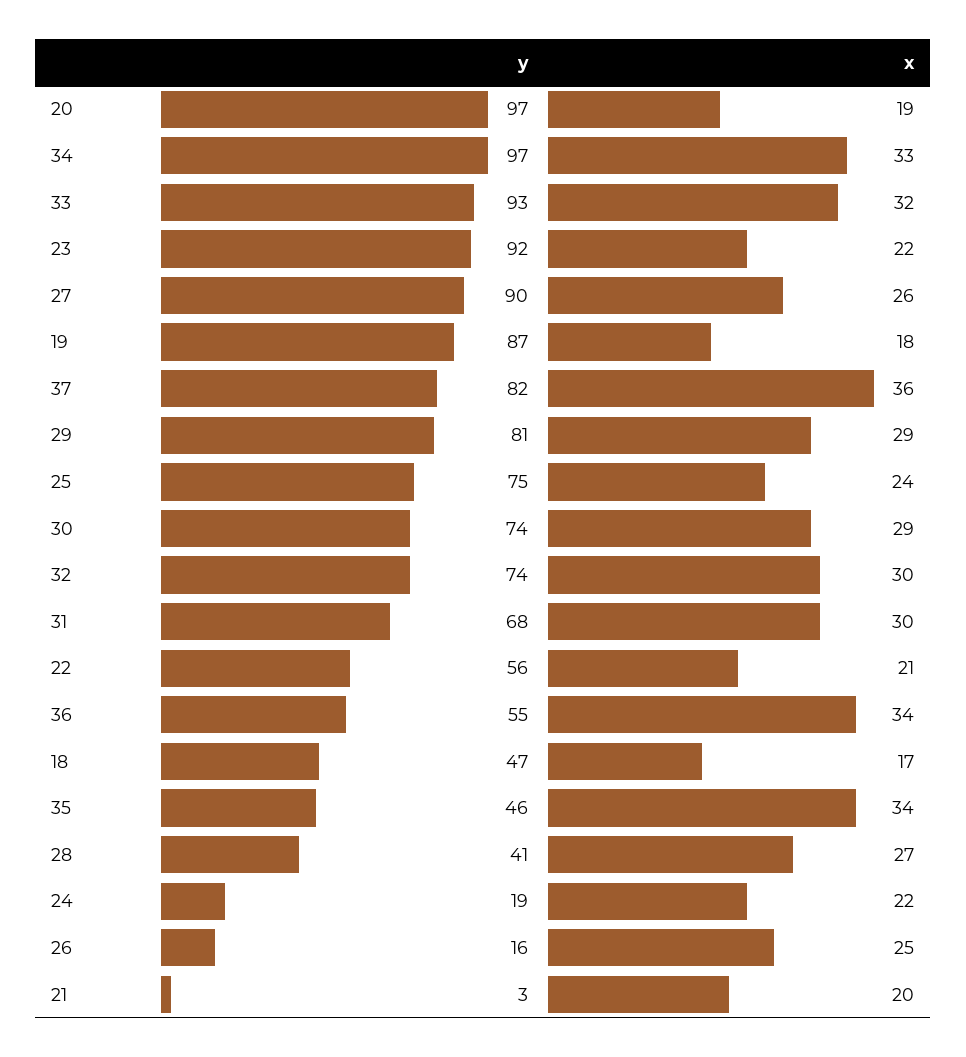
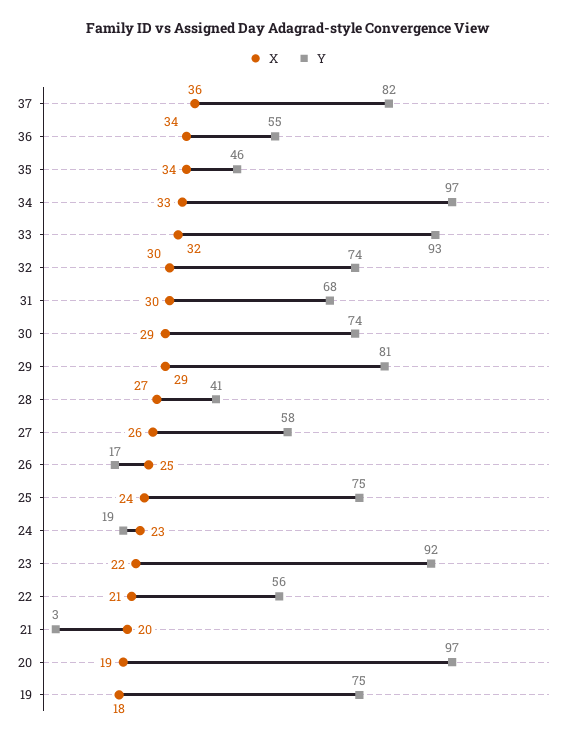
y, 27: 90 -> 58
y, 19: 87 -> 75
y, 18: 47 -> none
x, 18: 17 -> none
x, 24: 22 -> 23
y, 26: 16 -> 17

